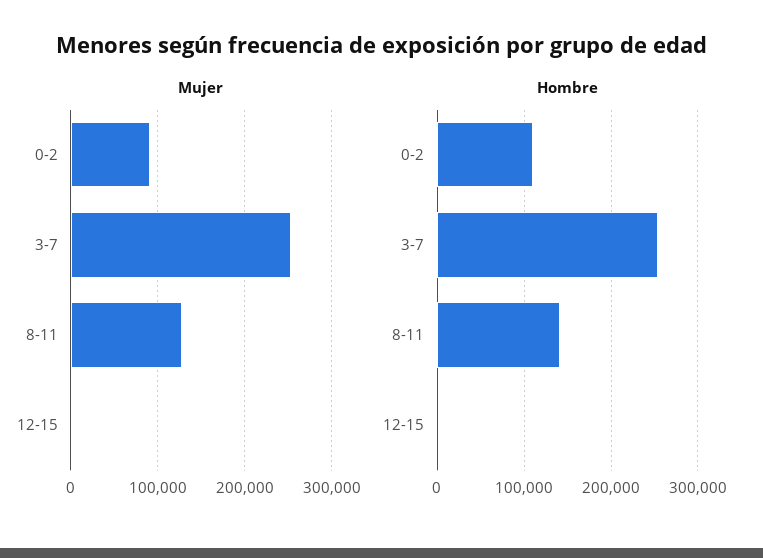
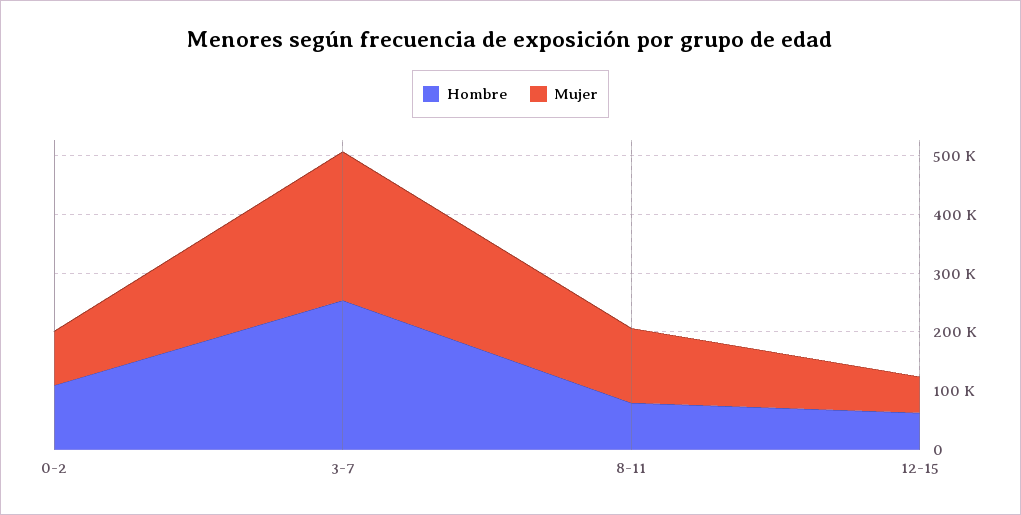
Mujer, 12-15: 0 -> 60000
Hombre, 8-11: 140000 -> 80000
Hombre, 12-15: 0 -> 60000

